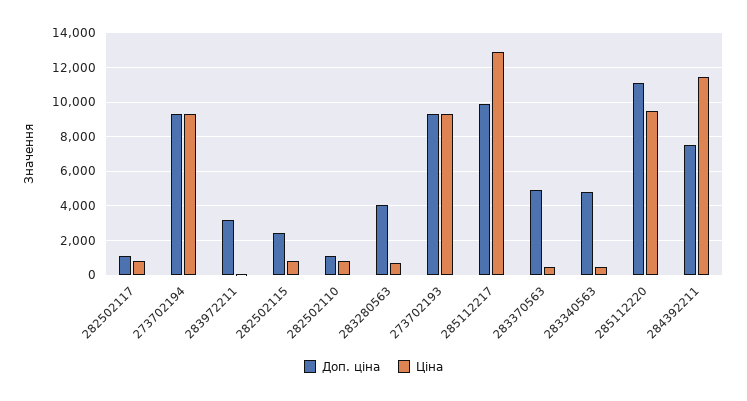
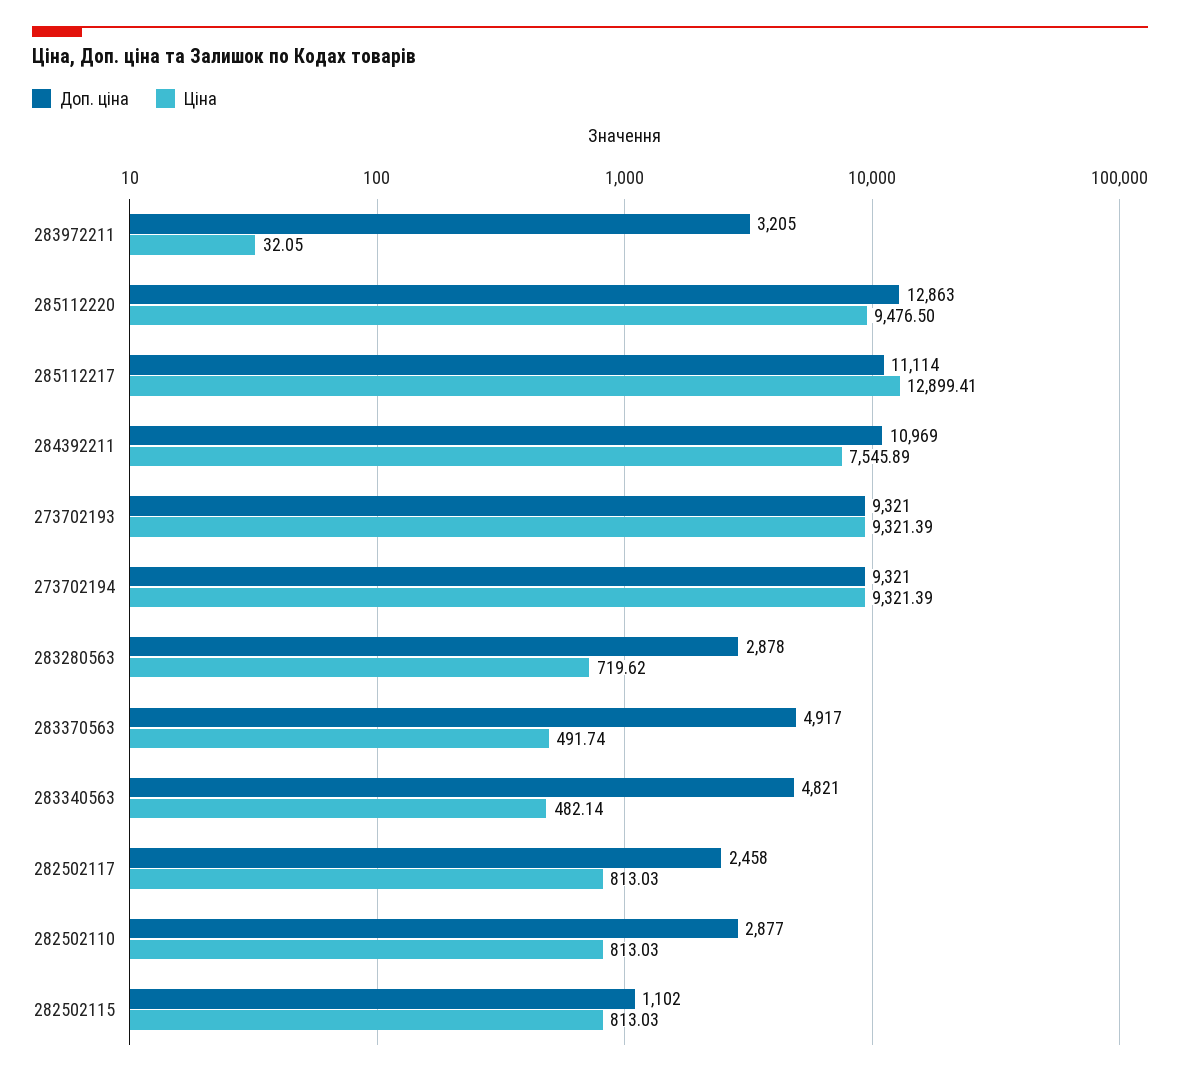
Доп. ціна, 282502117: 1000 -> 2458
Доп. ціна, 282502115: 2500 -> 1102
Доп. ціна, 282502110: 1000 -> 2877
Доп. ціна, 283280563: 4000 -> 2878
Доп. ціна, 285112217: 10000 -> 11114
Доп. ціна, 285112220: 11000 -> 12863
Доп. ціна, 284392211: 7500 -> 10969
Ціна, 284392211: 11500 -> 7545.89

